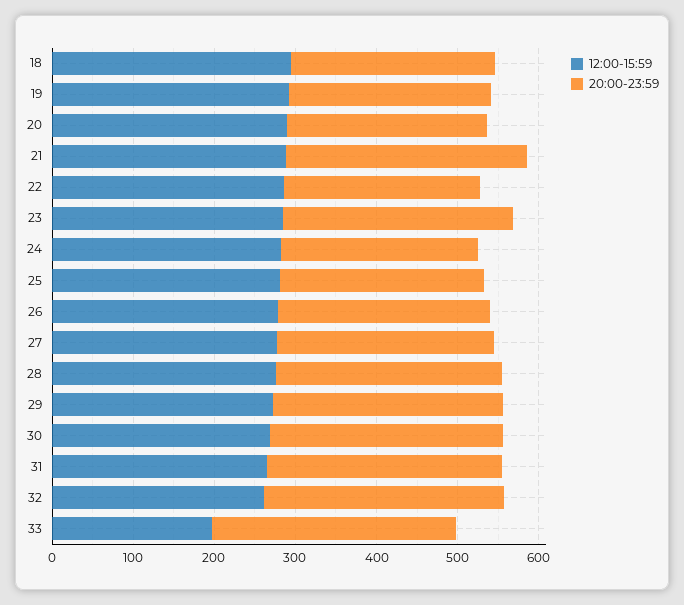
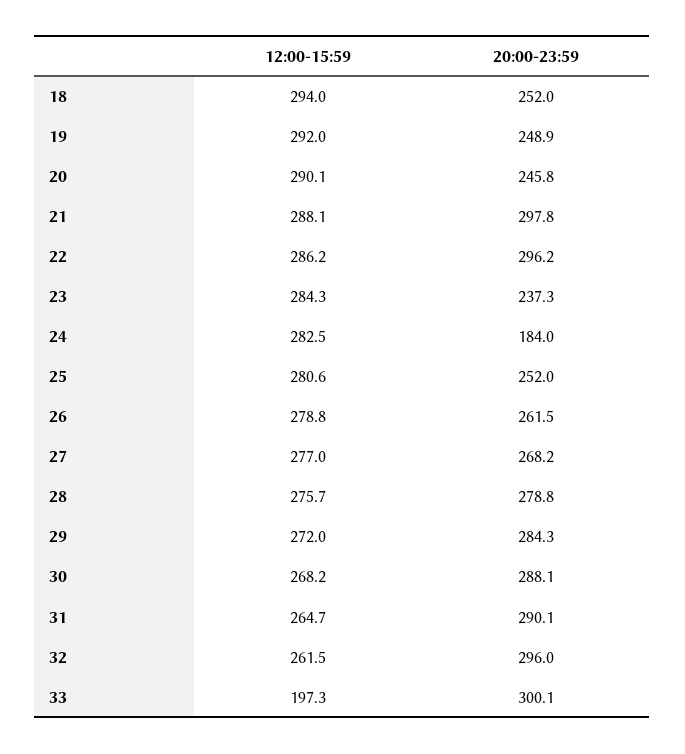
20:00-23:59, 22: 240 -> 296.2
20:00-23:59, 23: 280 -> 237.3
20:00-23:59, 24: 240 -> 184

